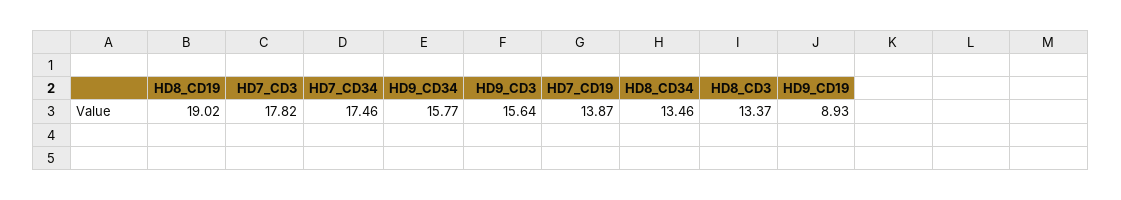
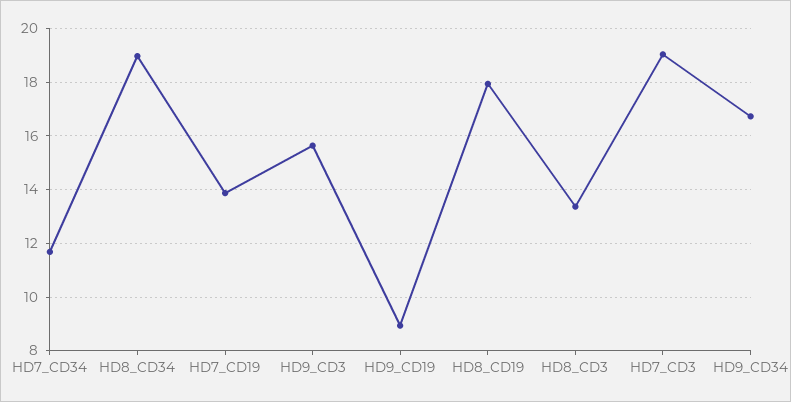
HD8_CD19: 19.02 -> 18
HD7_CD3: 17.82 -> 19
HD7_CD34: 17.46 -> 11.75
HD9_CD34: 15.77 -> 16.75
HD8_CD34: 13.46 -> 19

